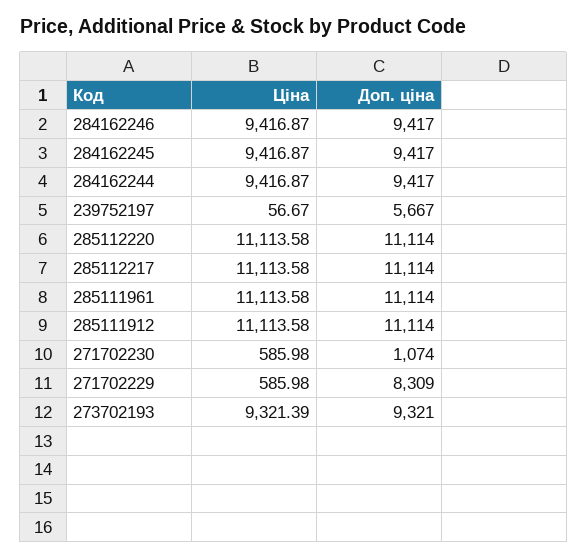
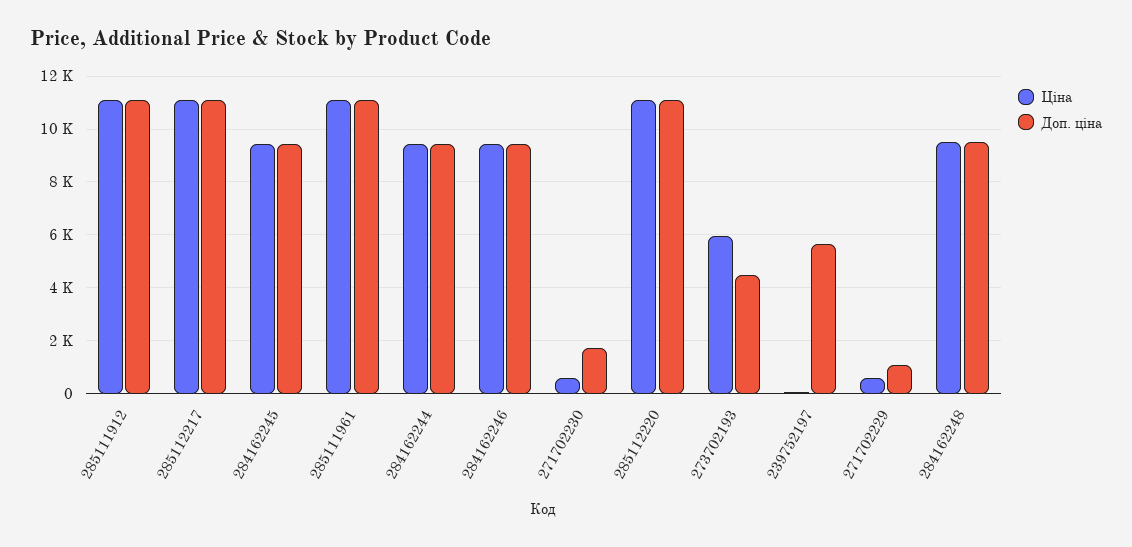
Доп. ціна, 271702230: 1074 -> 1750
Доп. ціна, 271702229: 8309 -> 1000
Ціна, 273702193: 9321.39 -> 6000
Доп. ціна, 273702193: 9321 -> 4500
Ціна, 284162248: none -> 9500
Доп. ціна, 284162248: none -> 9500

